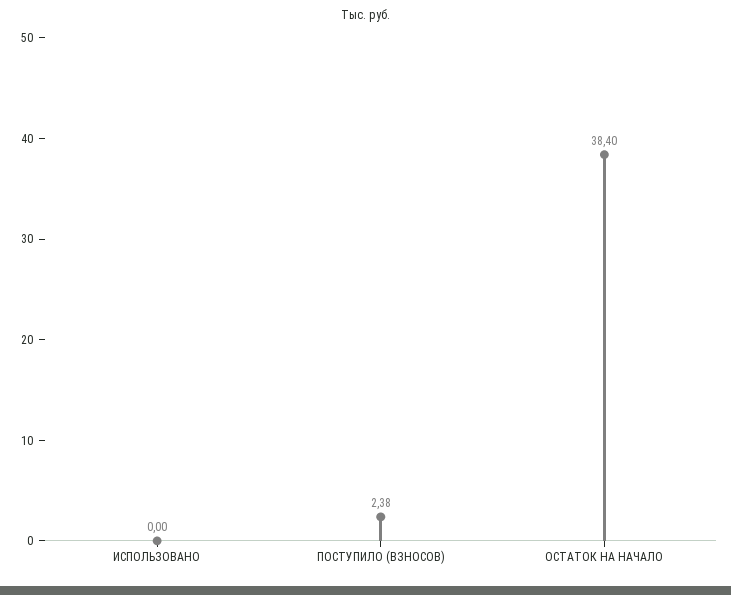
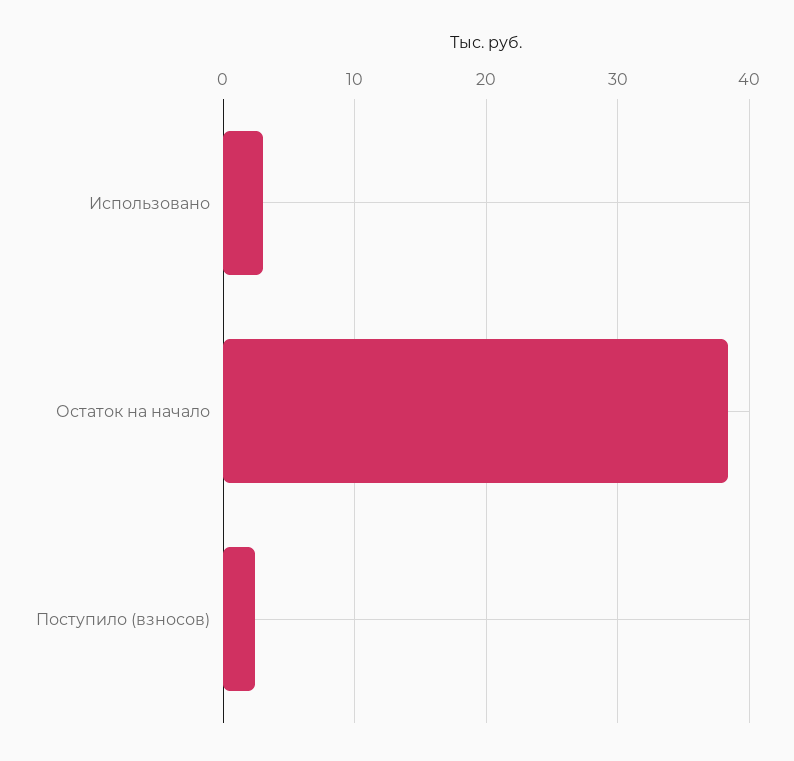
ИСПОЛЬЗОВАНО: 0 -> 3

